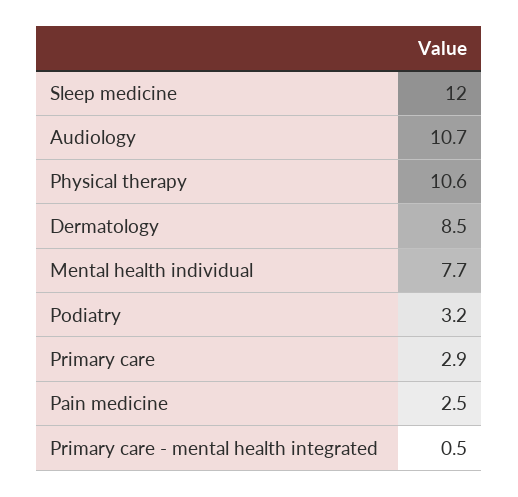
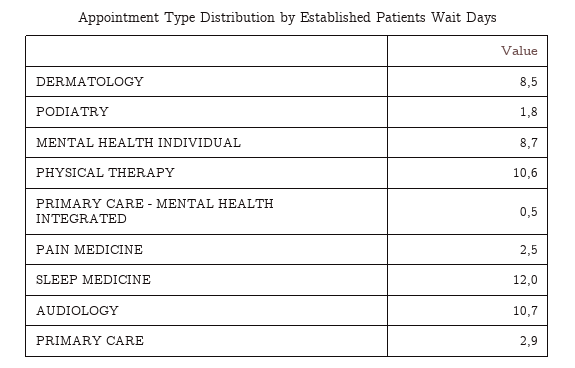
Mental health individual: 7.7 -> 8.7
Podiatry: 3.2 -> 1.8

